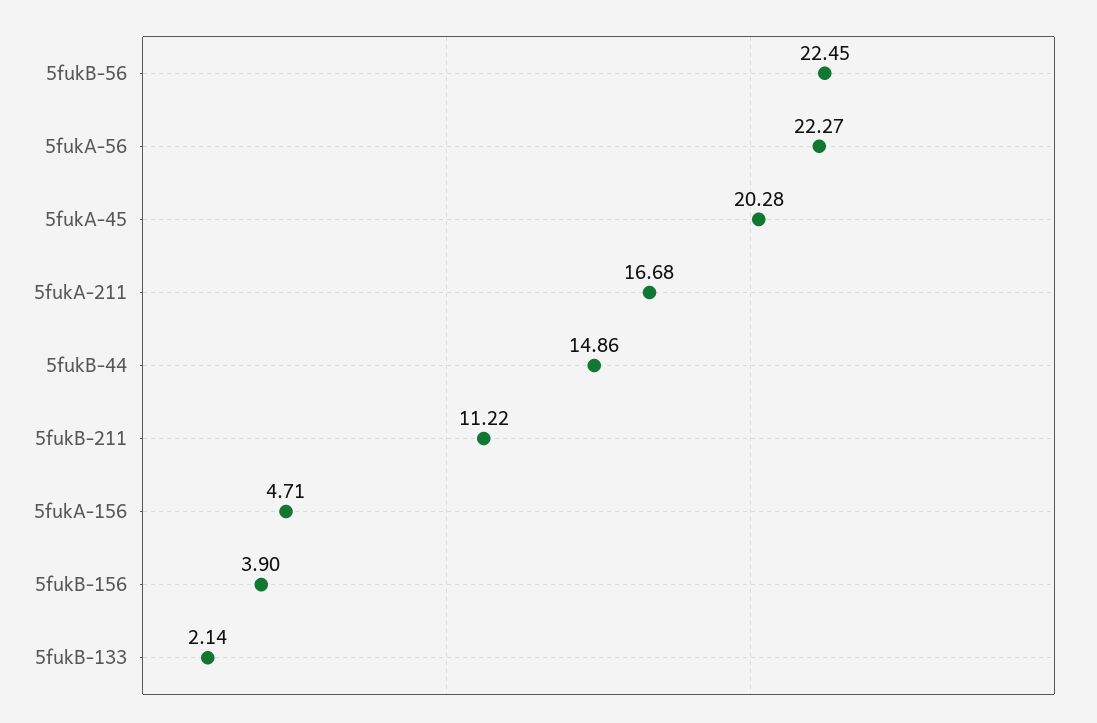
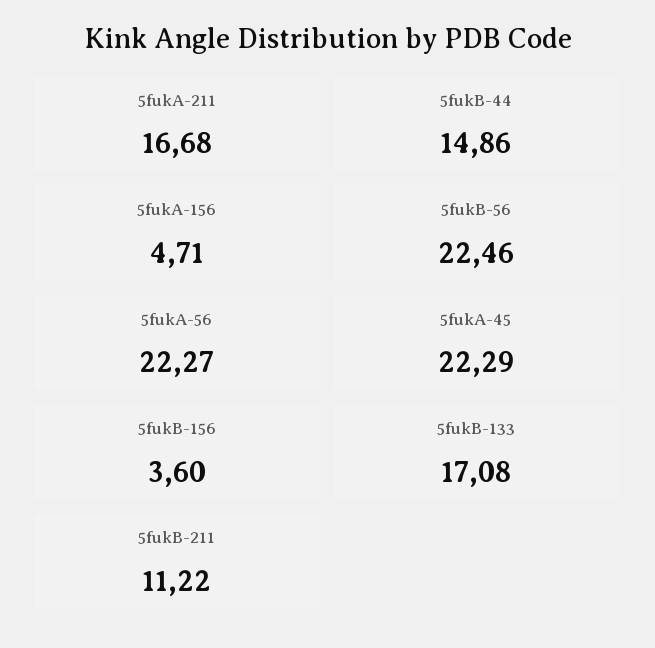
5fukB-56: 22.45 -> 22.46
5fukA-45: 20.28 -> 22.29
5fukB-156: 3.9 -> 3.6
5fukB-133: 2.14 -> 17.08

